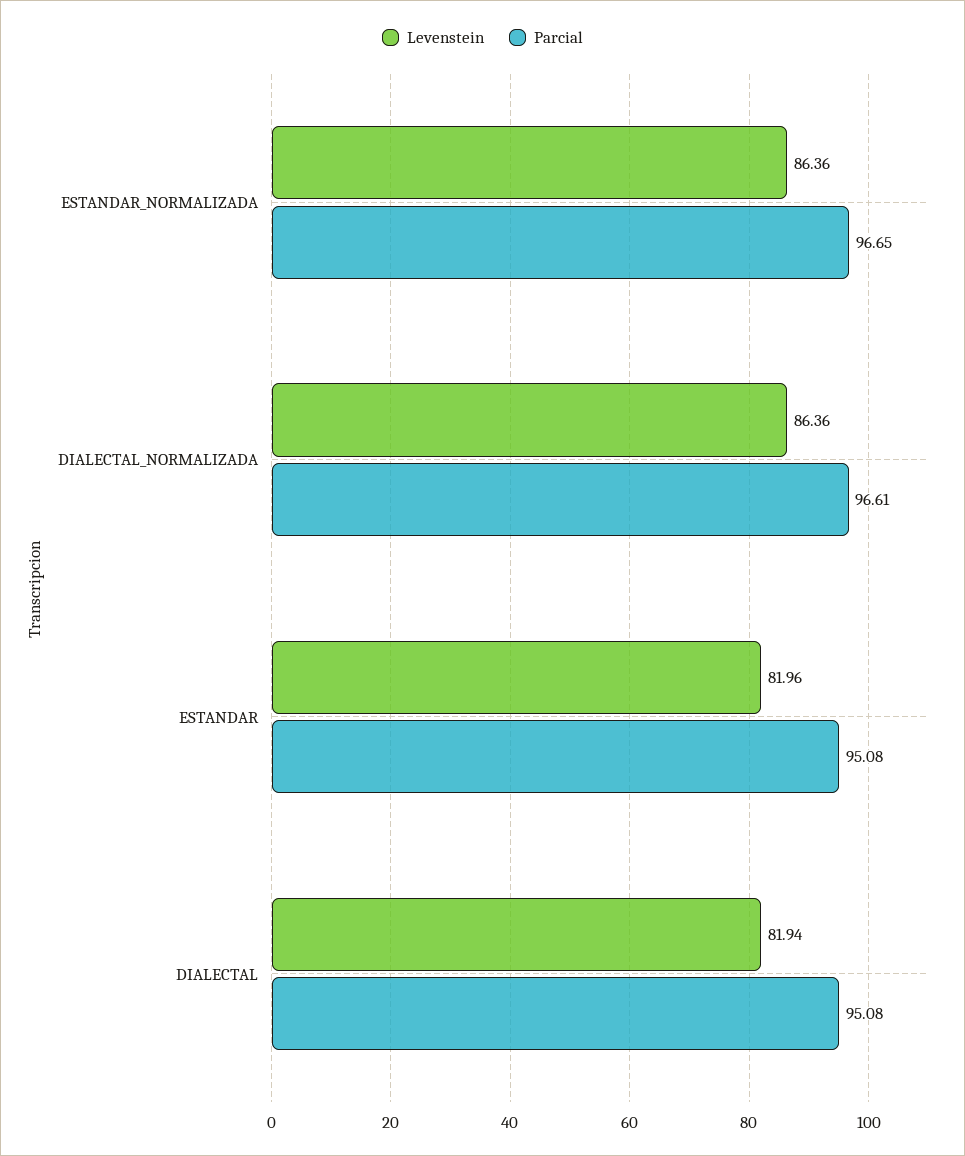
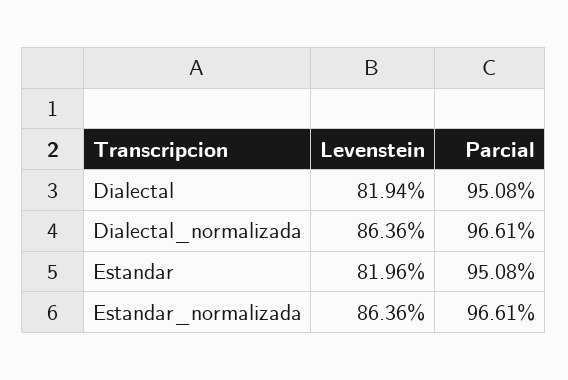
Parcial, ESTANDAR_NORMALIZADA: 96.65 -> 96.61

